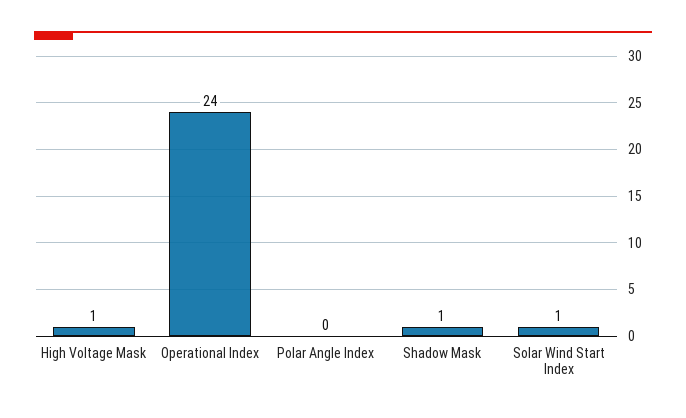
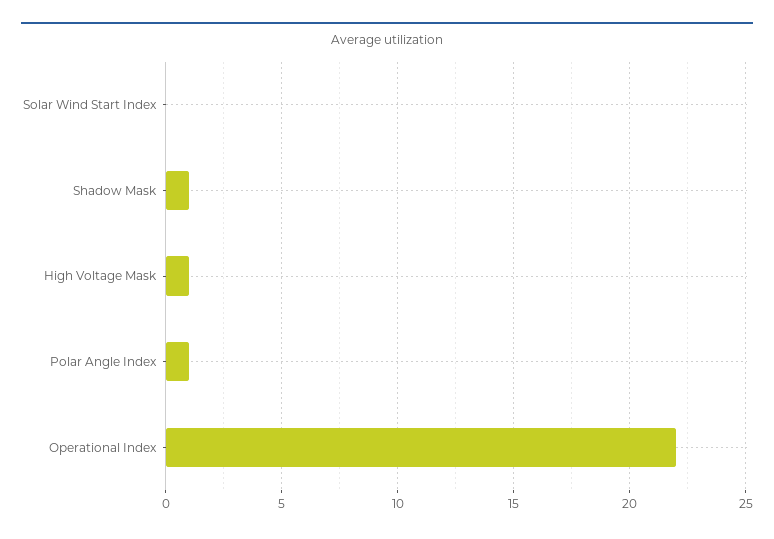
Operational Index: 24 -> 22
Polar Angle Index: 0 -> 1
Solar Wind Start Index: 1 -> 0

